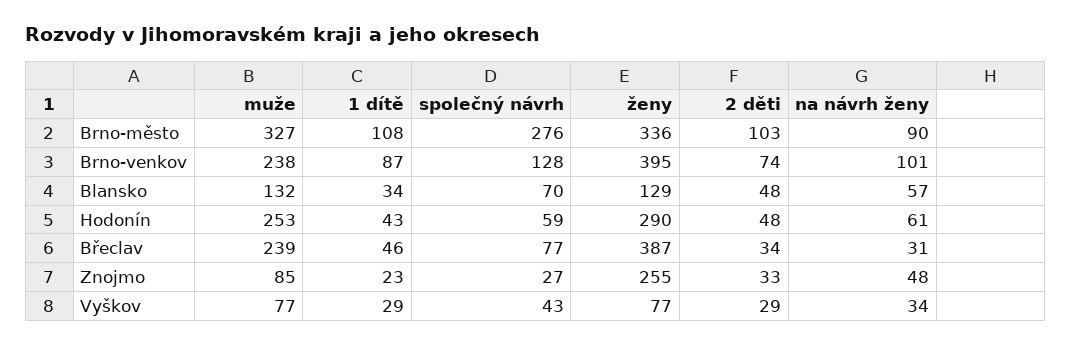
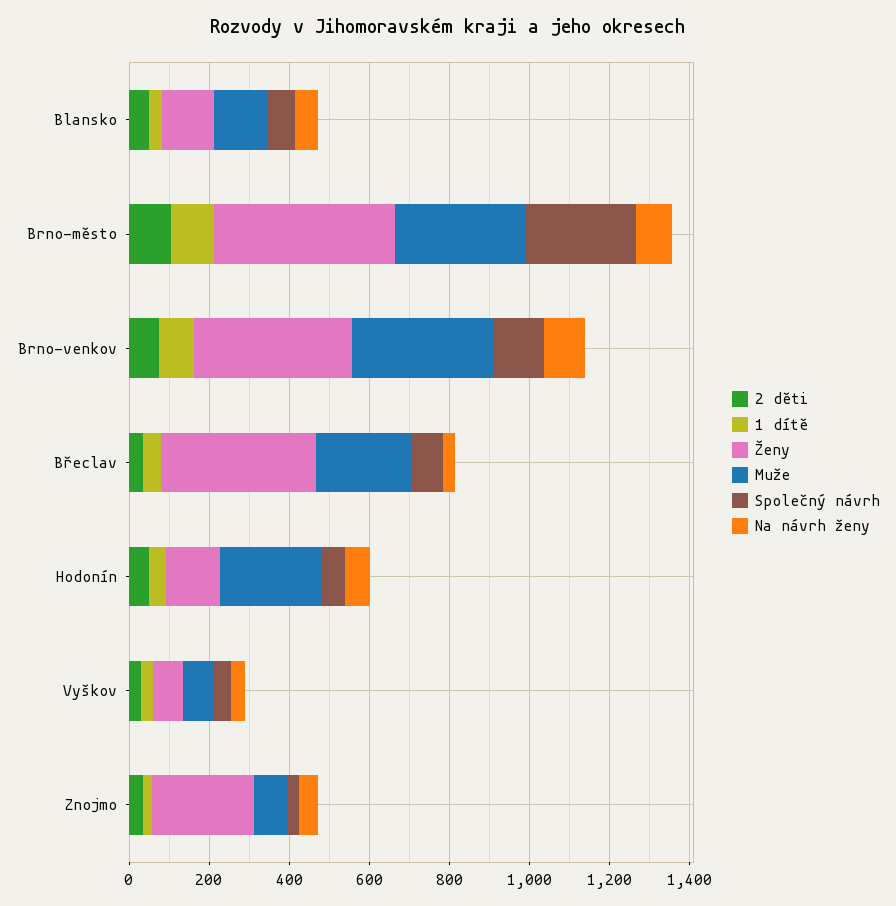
ženy, Brno-město: 336 -> 450
muže, Brno-venkov: 238 -> 350
ženy, Hodonín: 290 -> 150

